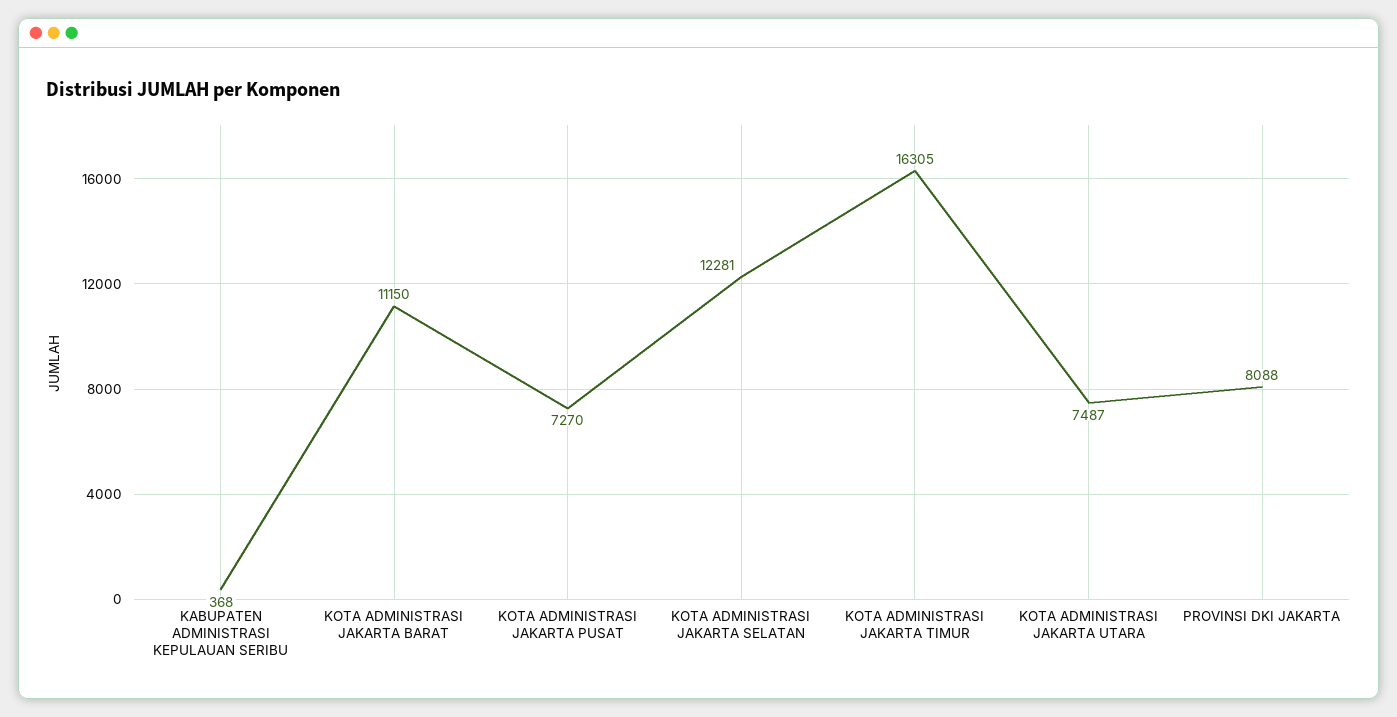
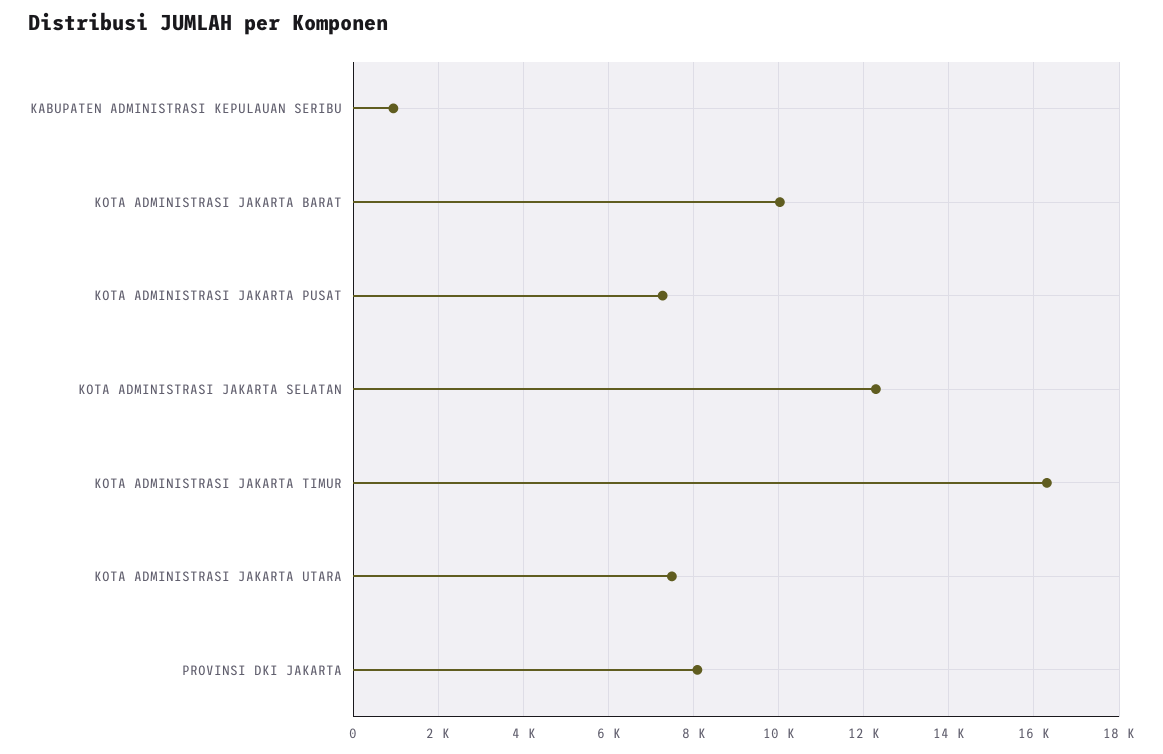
KABUPATEN ADMINISTRASI KEPULAUAN SERIBU: 368 -> 1000
KOTA ADMINISTRASI JAKARTA BARAT: 11150 -> 10000

